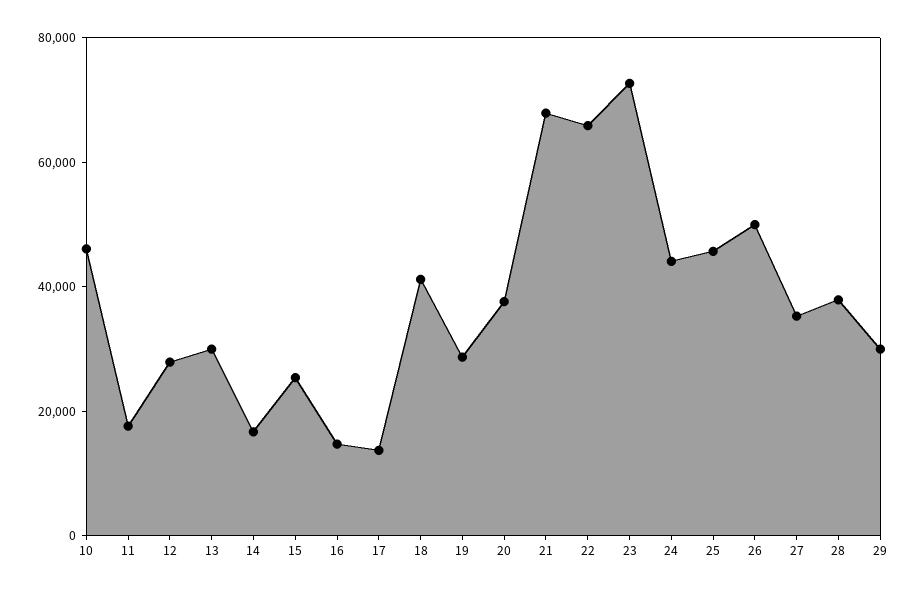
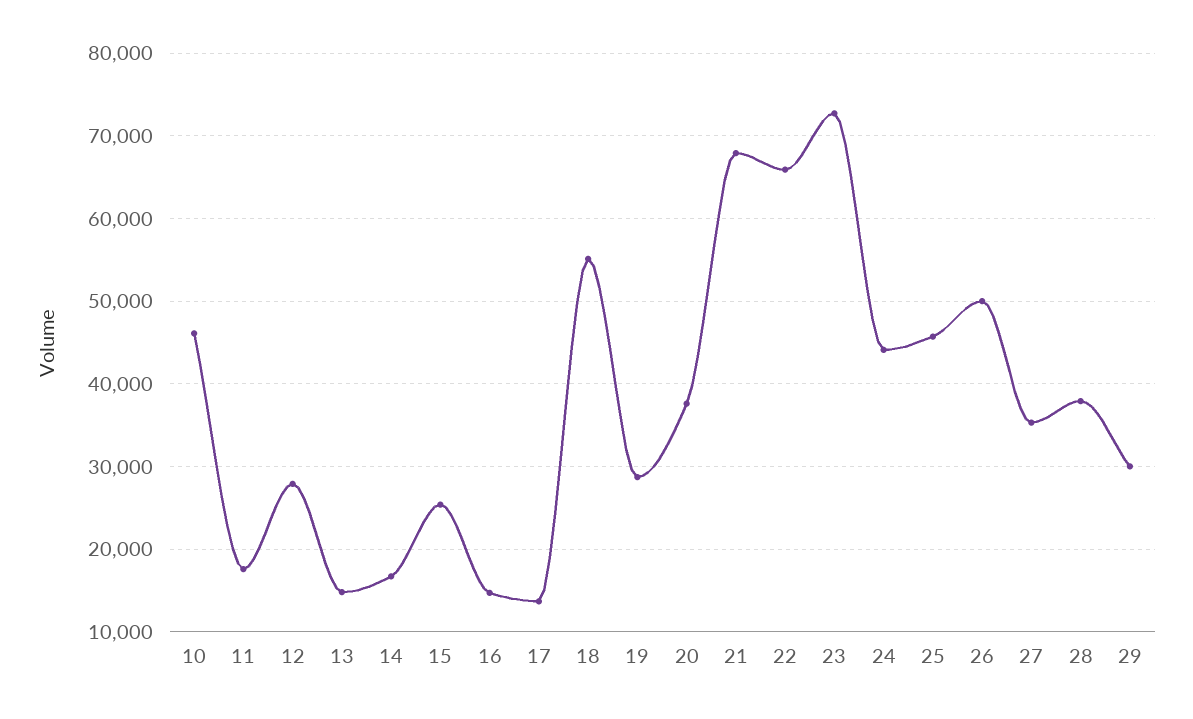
13: 30000 -> 15000
18: 40000 -> 55000

